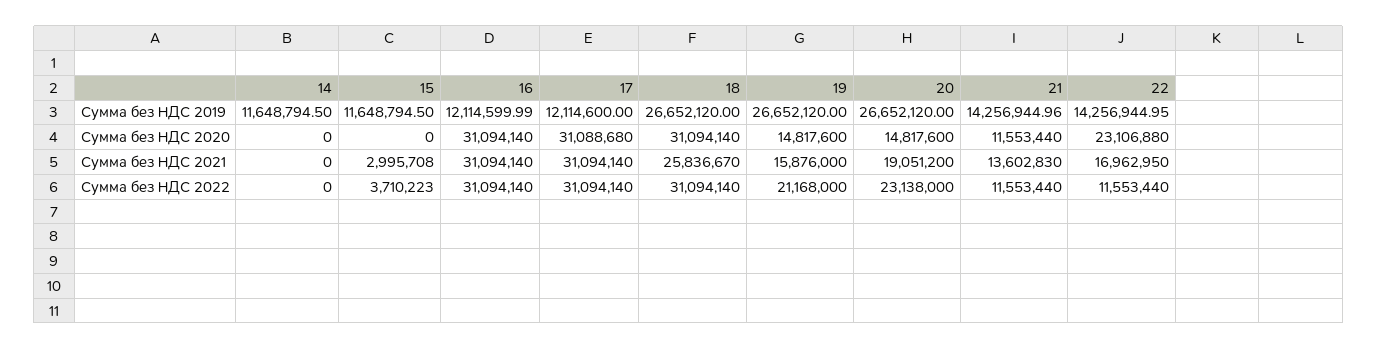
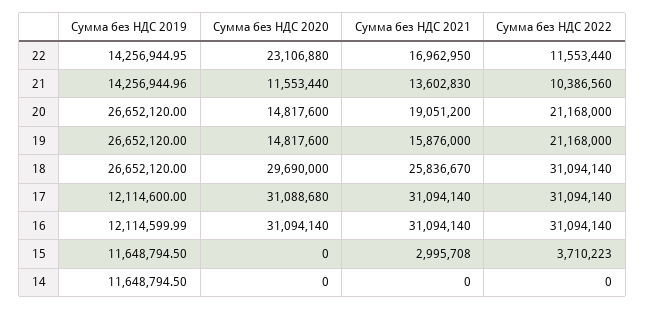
18, Сумма без НДС 2020: 31094140 -> 29690000
20, Сумма без НДС 2022: 23138000 -> 21168000
21, Сумма без НДС 2022: 11553440 -> 10386560

